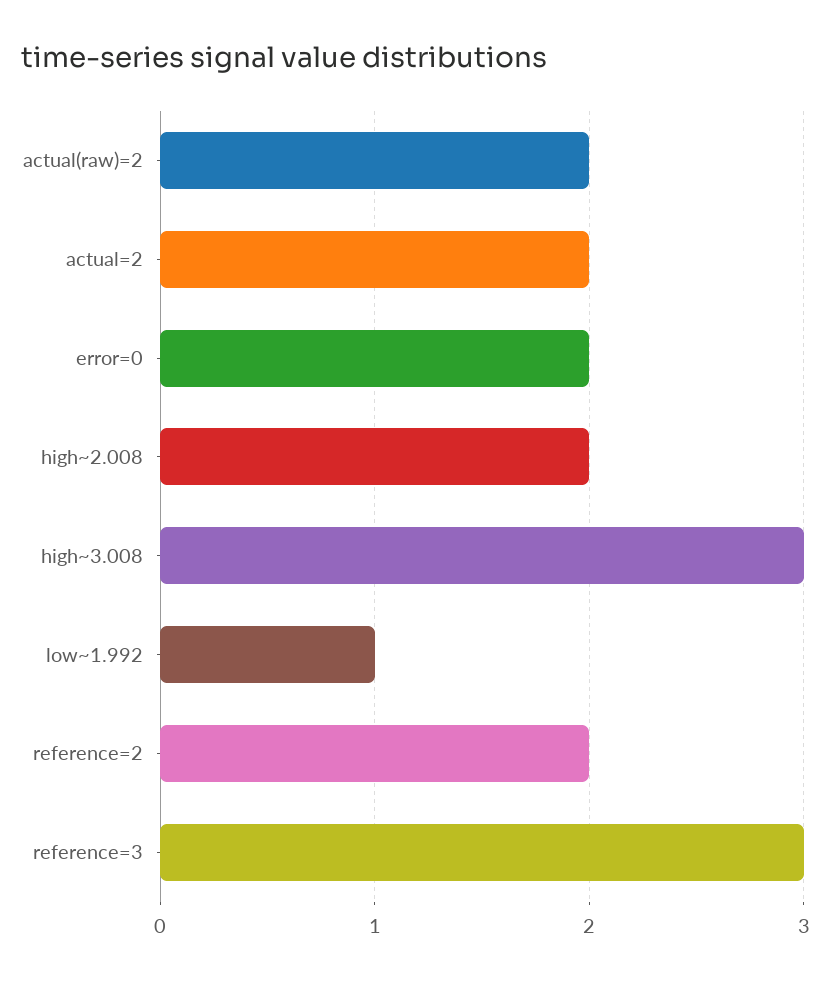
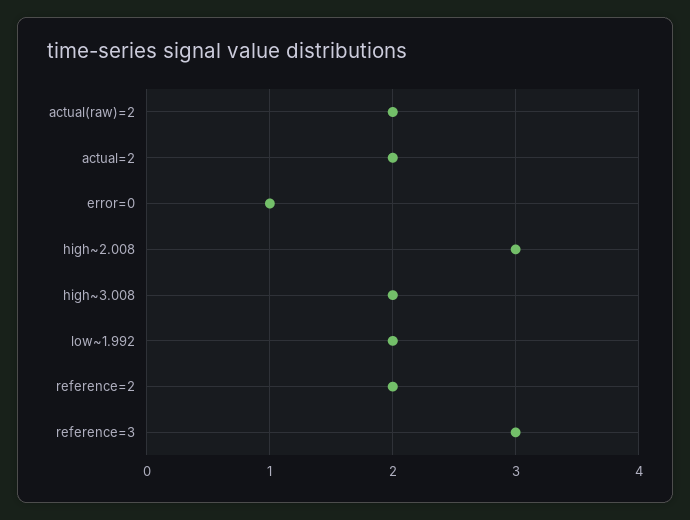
error=0: 2 -> 1
high~2.008: 2 -> 3
high~3.008: 3 -> 2
low~1.992: 1 -> 2

